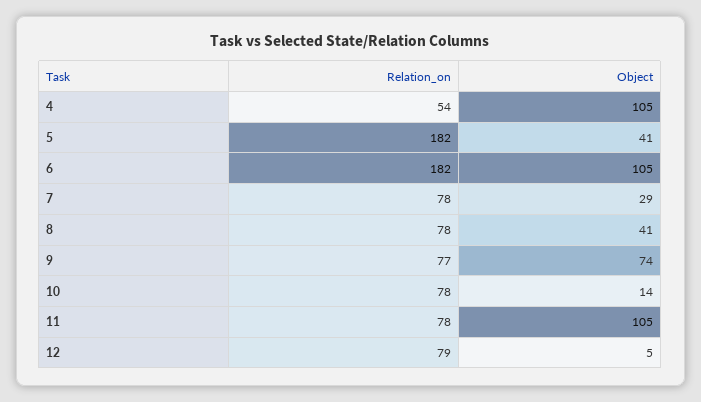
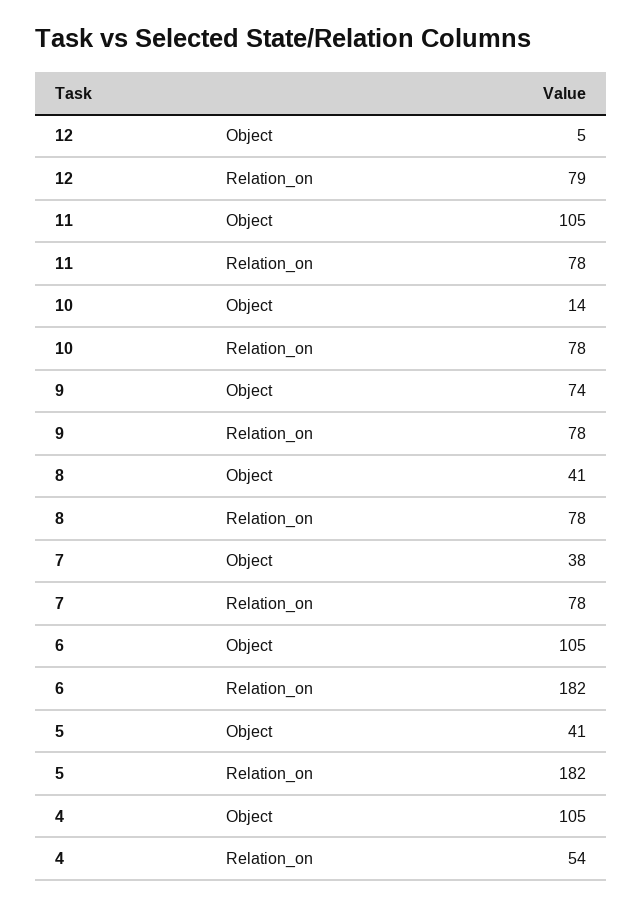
Object, 7: 29 -> 38
Relation_on, 9: 77 -> 78

